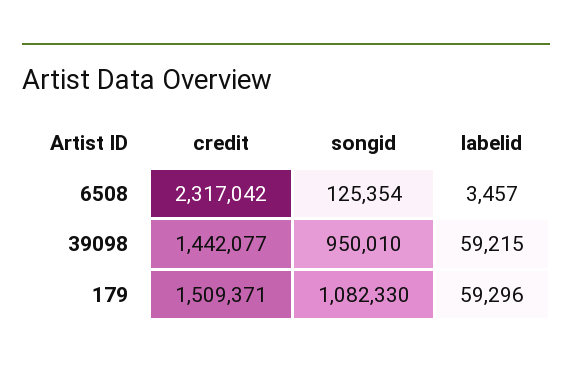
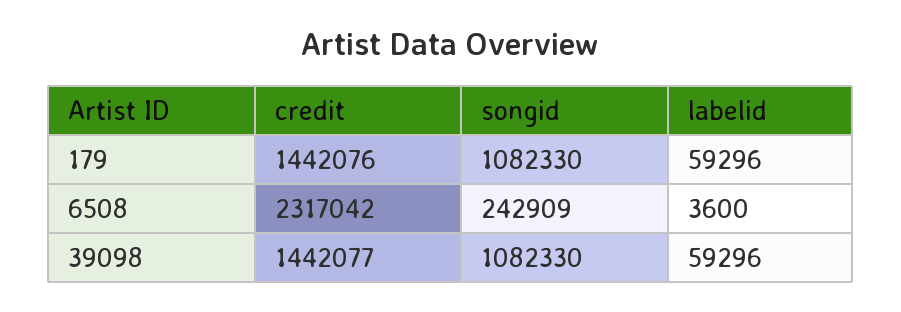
songid, 6508: 125354 -> 242909
labelid, 6508: 3457 -> 3600
songid, 39098: 950010 -> 1082330
labelid, 39098: 59215 -> 59296
credit, 179: 1509371 -> 1442076

